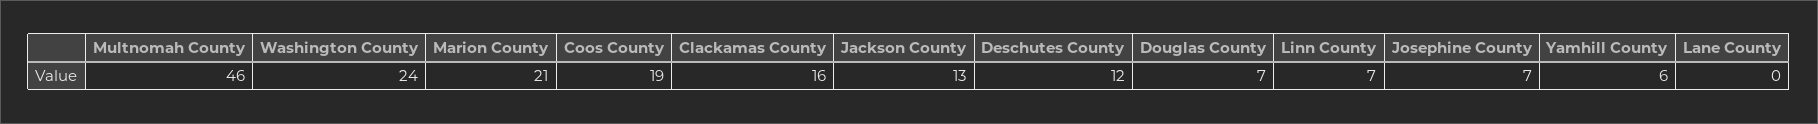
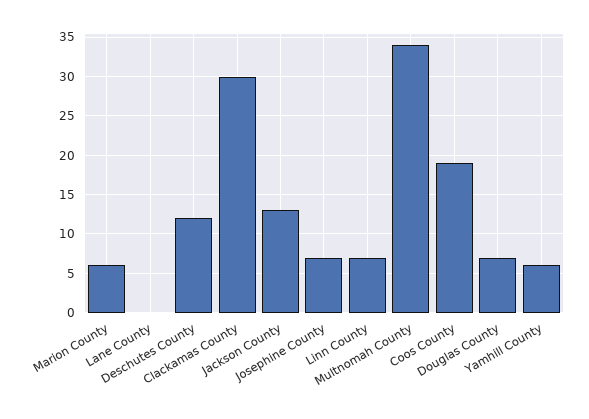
Multnomah County: 46 -> 34
Washington County: 24 -> none
Marion County: 21 -> 6
Clackamas County: 16 -> 30

